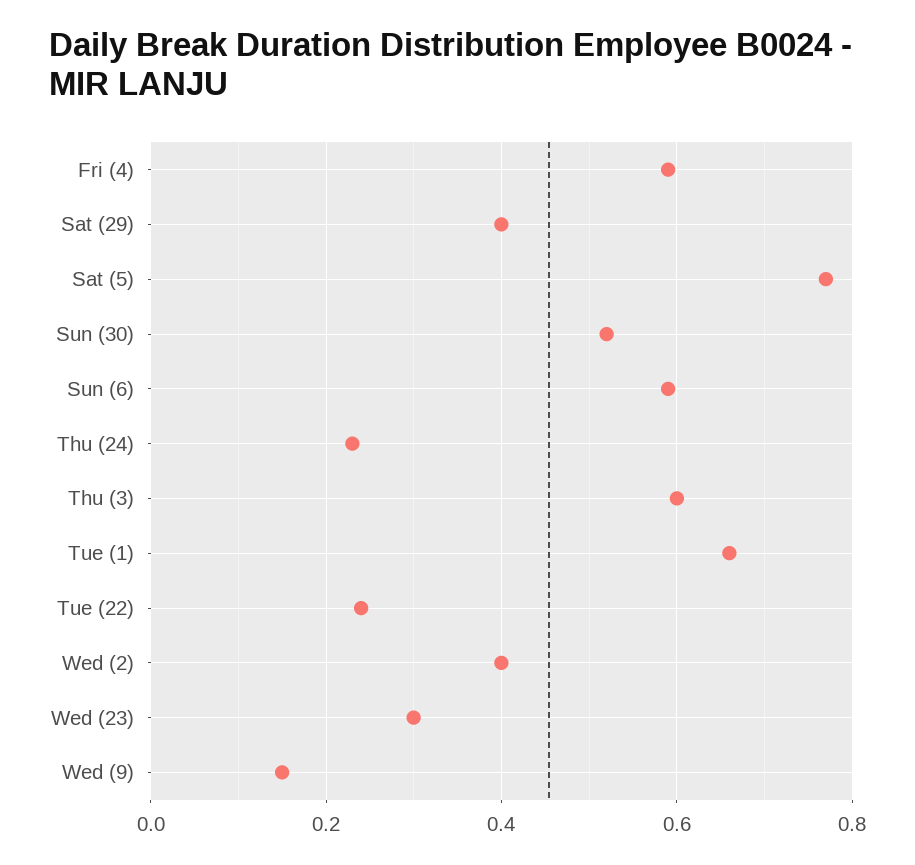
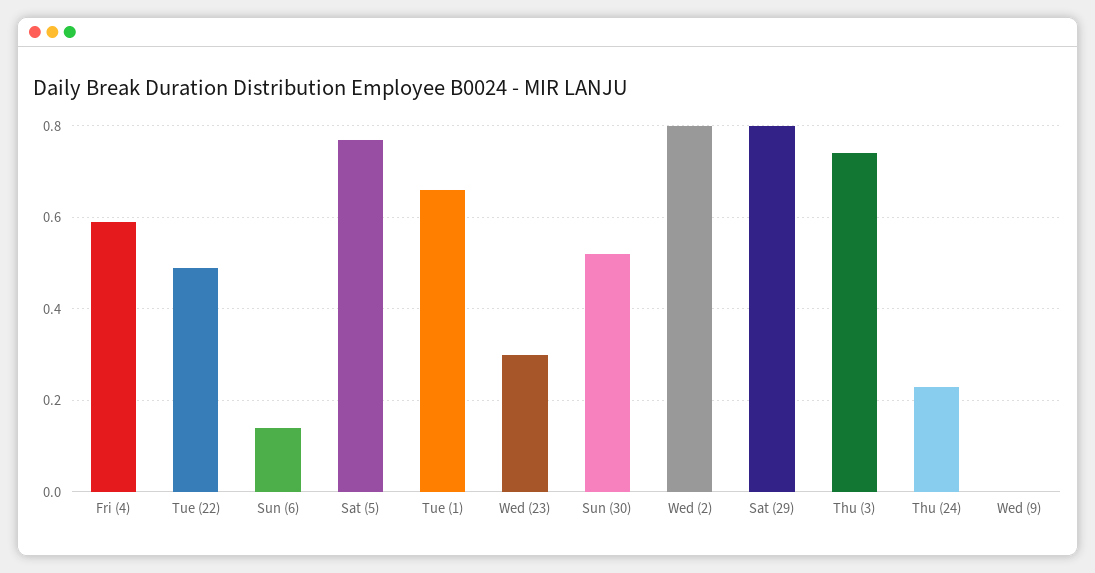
Sat (29): 0.4 -> 0.8
Sun (6): 0.6 -> 0.15
Thu (3): 0.6 -> 0.75
Tue (22): 0.25 -> 0.5
Wed (2): 0.4 -> 0.8
Wed (9): 0.15 -> 0

